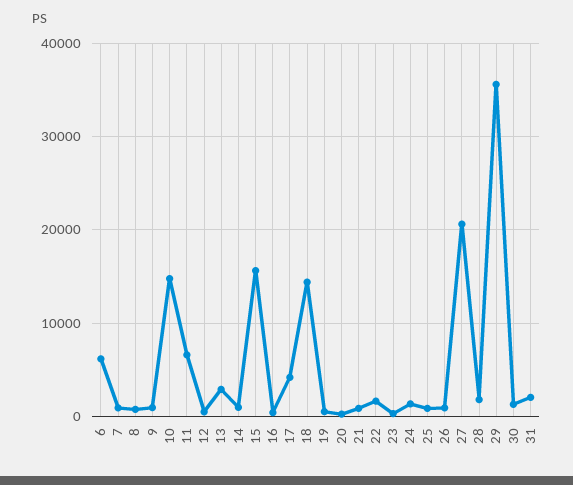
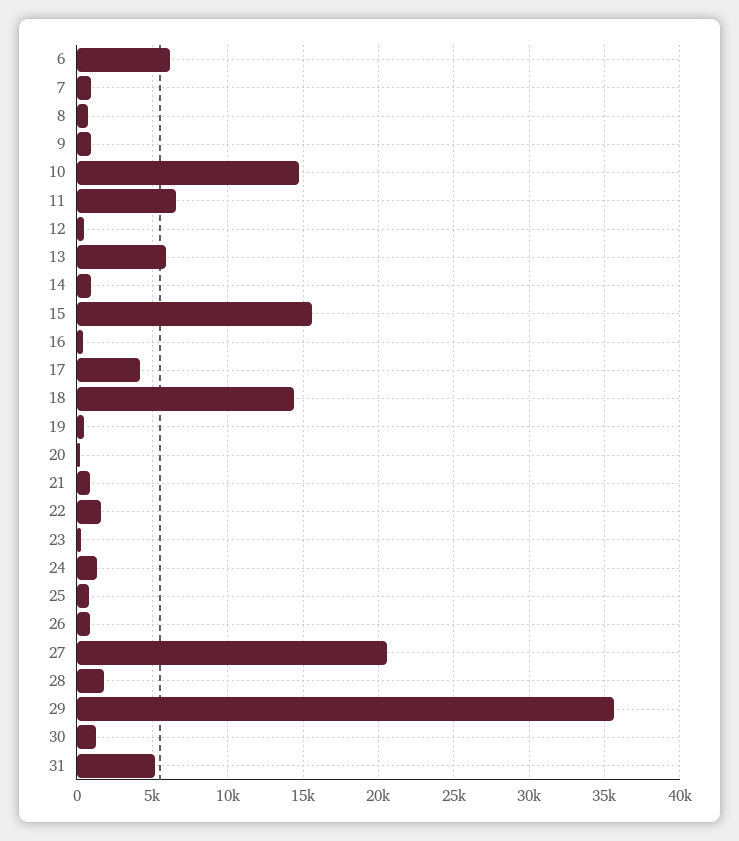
13: 3000 -> 6000
31: 2000 -> 5000

